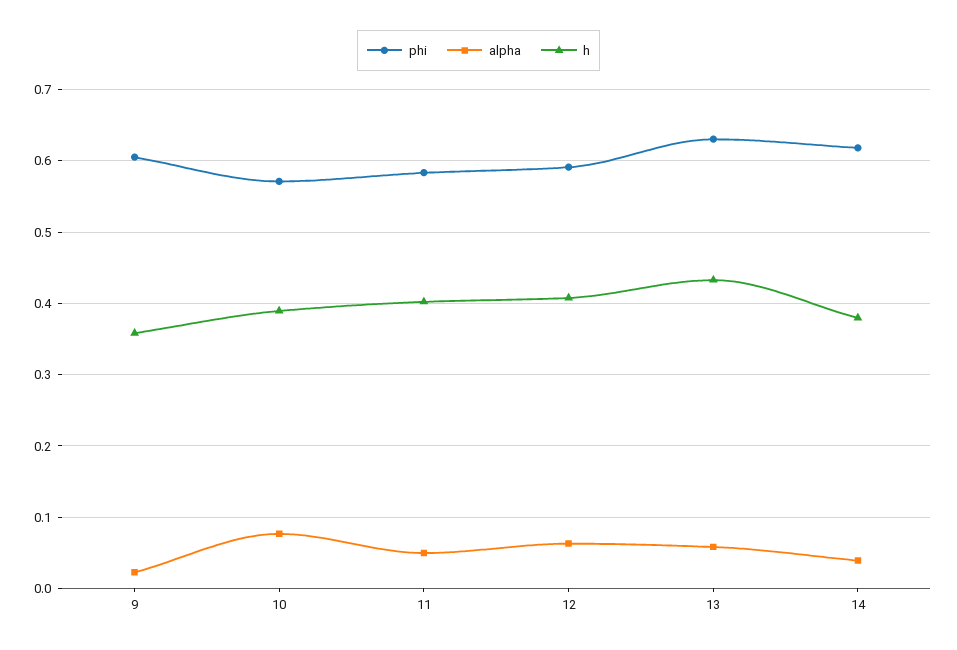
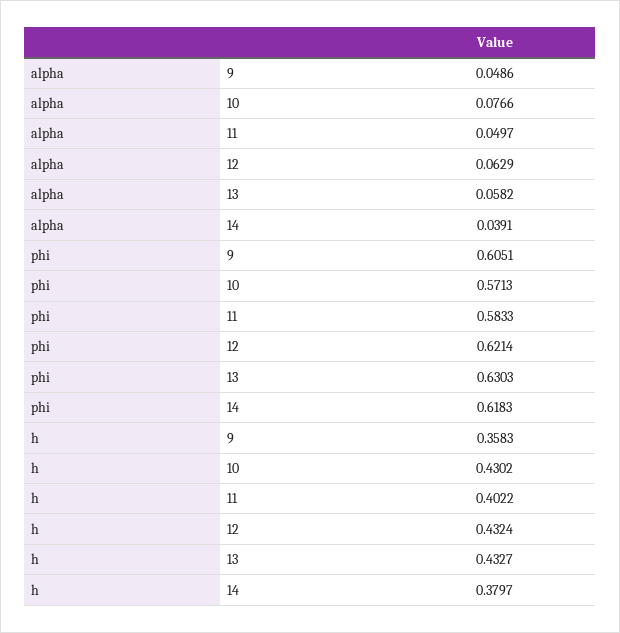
alpha, 9: 0.02 -> 0.0486
h, 10: 0.39 -> 0.4302
phi, 12: 0.59 -> 0.6214
h, 12: 0.41 -> 0.4324

